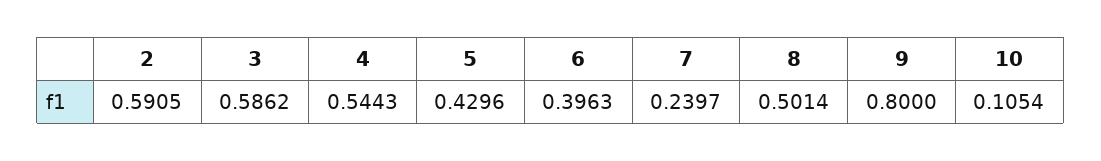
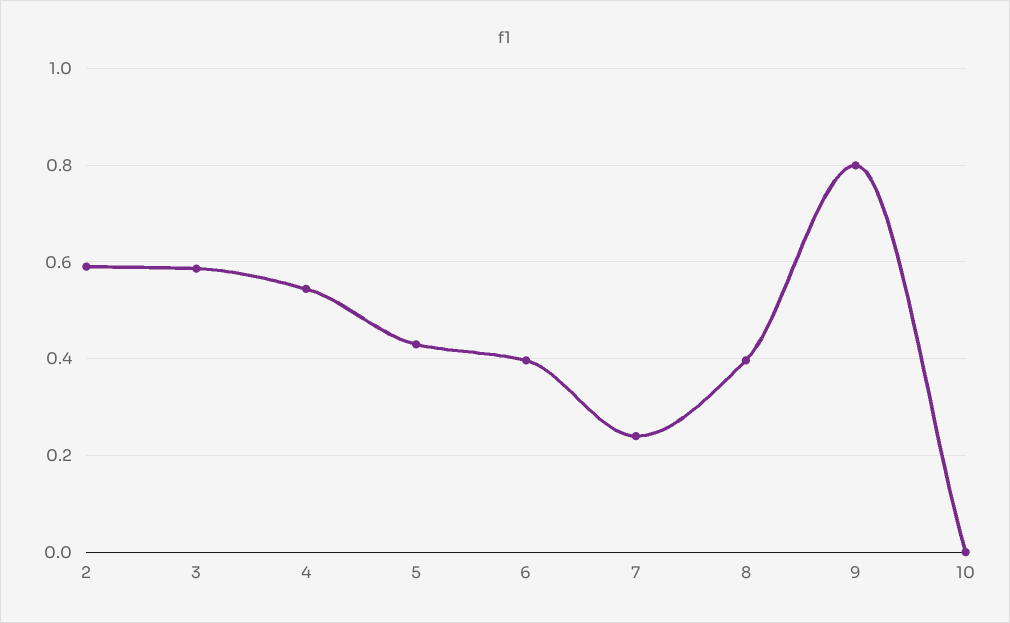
8: 0.5014 -> 0.4
10: 0.1054 -> 0

